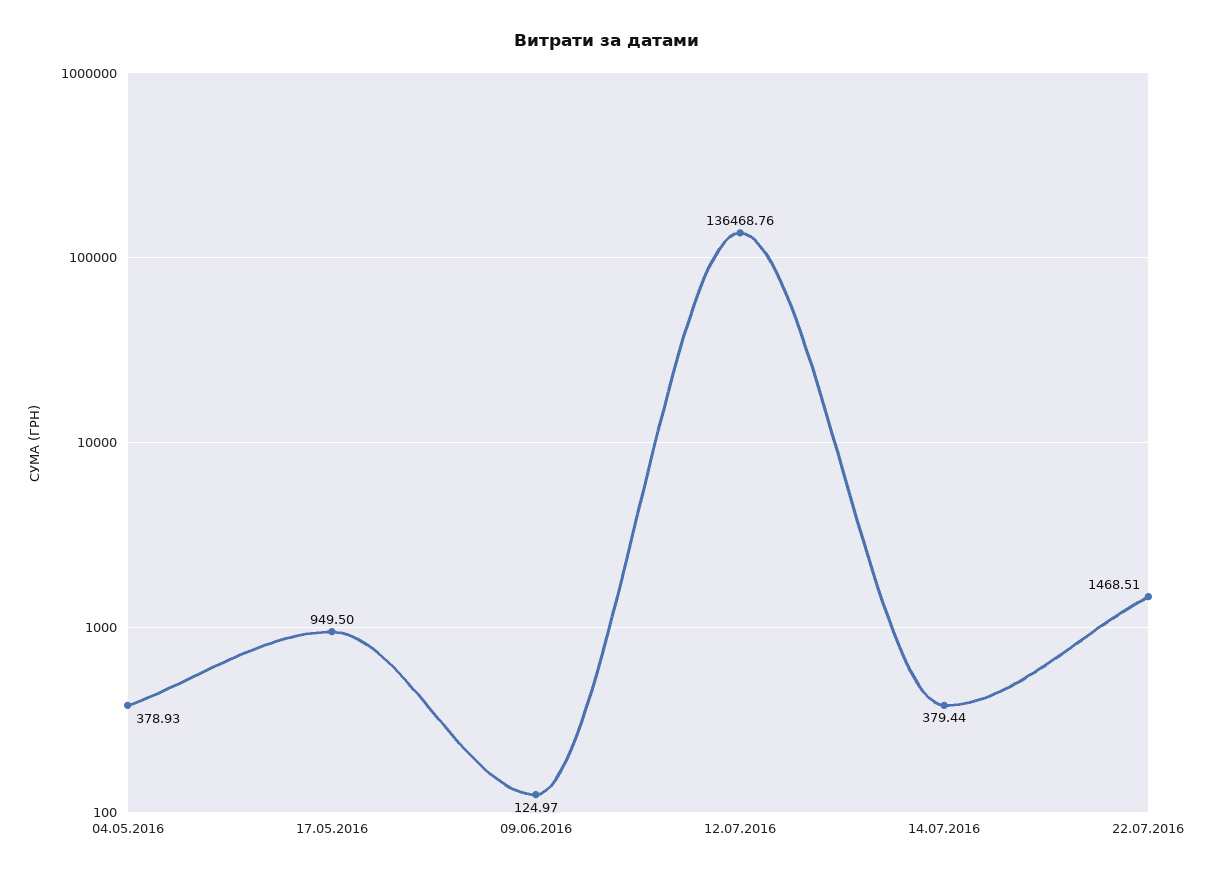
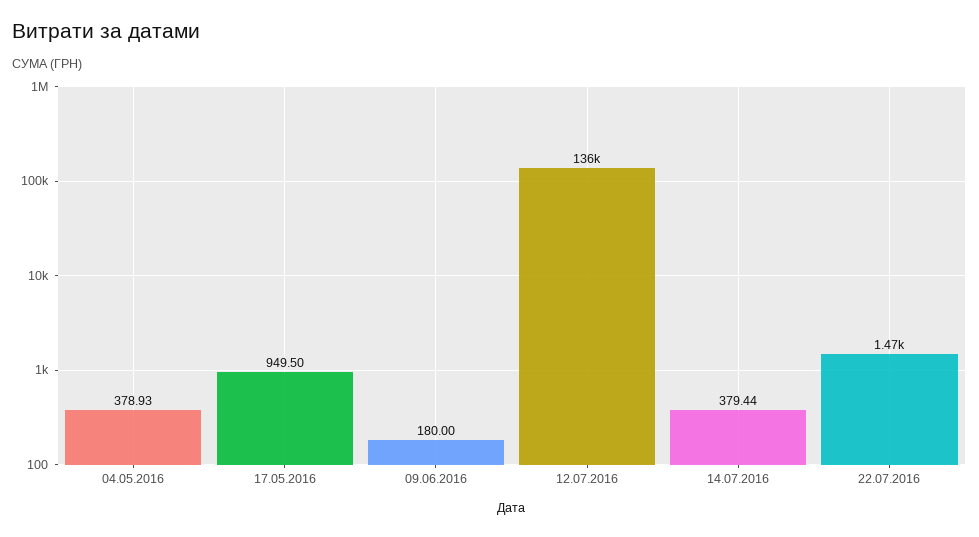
09.06.2016: 124.97 -> 180

